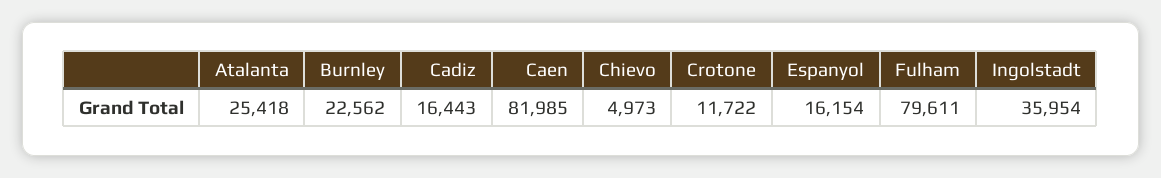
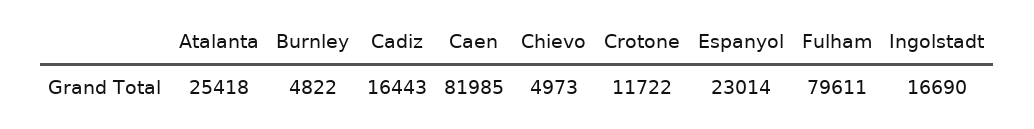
Burnley: 22562 -> 4822
Espanyol: 16154 -> 23014
Ingolstadt: 35954 -> 16690

